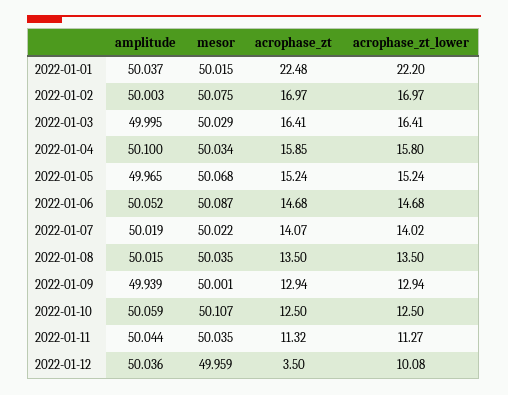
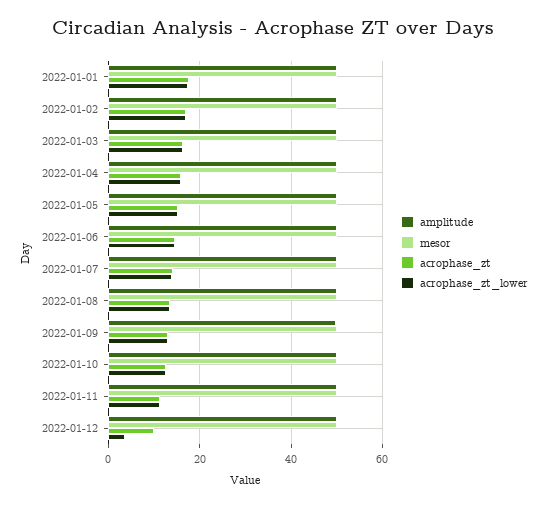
acrophase_zt, 2022-01-01: 22.48 -> 18
acrophase_zt_lower, 2022-01-01: 22.2 -> 18
acrophase_zt, 2022-01-12: 3.5 -> 10
acrophase_zt_lower, 2022-01-12: 10.08 -> 4

